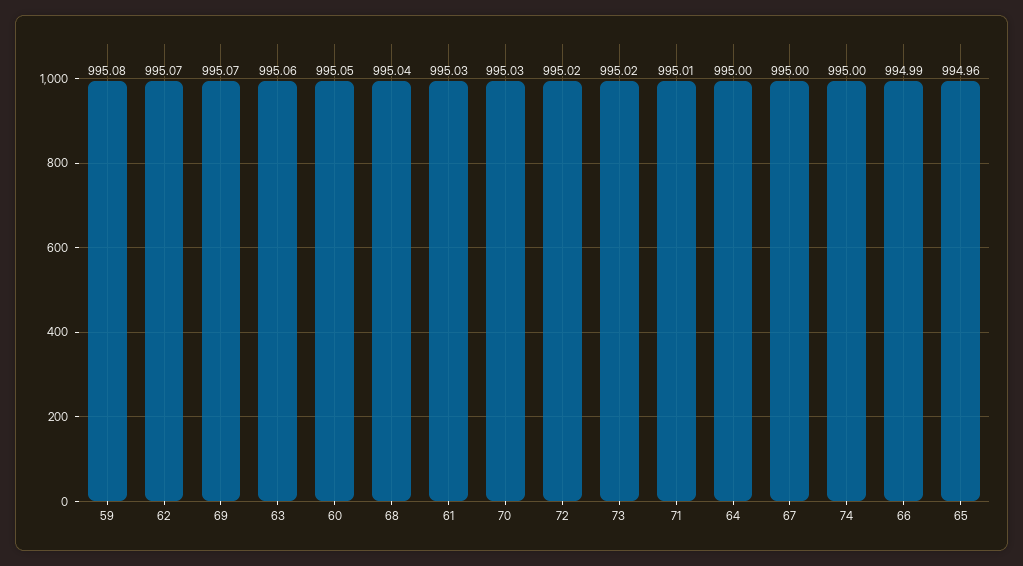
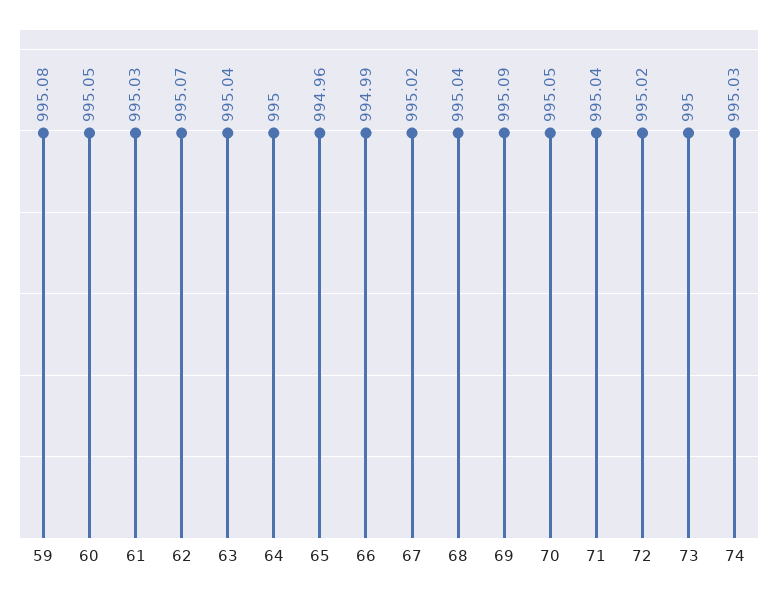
69: 995.07 -> 995.09
63: 995.06 -> 995.04
70: 995.03 -> 995.05
73: 995.02 -> 995
71: 995.01 -> 995.04
67: 995 -> 995.02
74: 995 -> 995.03

